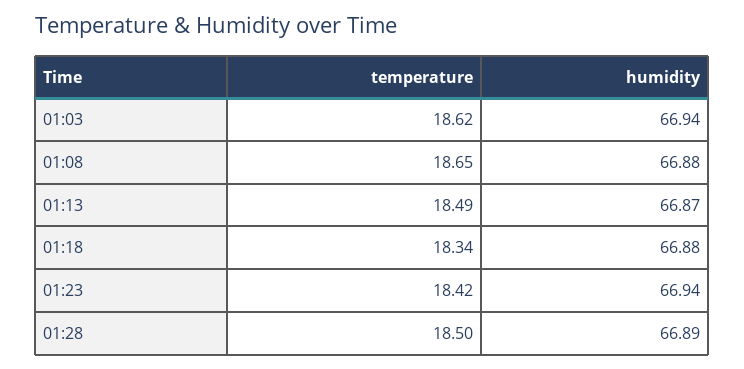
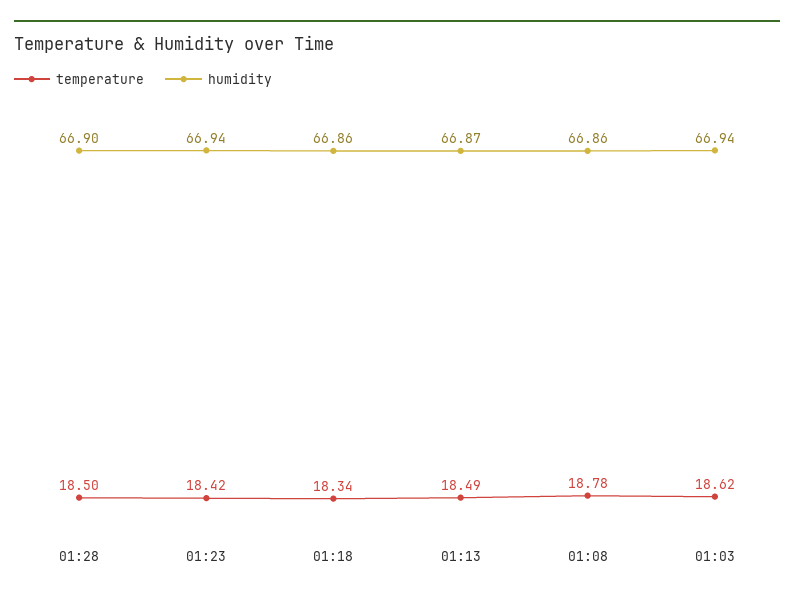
temperature, 01:08: 18.65 -> 18.78
humidity, 01:08: 66.88 -> 66.86
humidity, 01:18: 66.88 -> 66.86
humidity, 01:28: 66.89 -> 66.9

